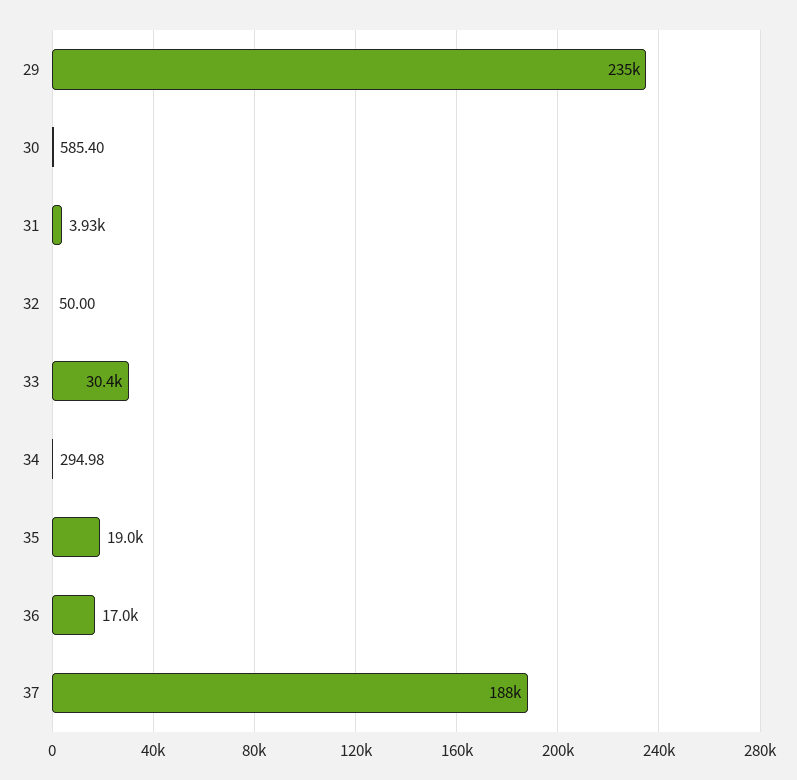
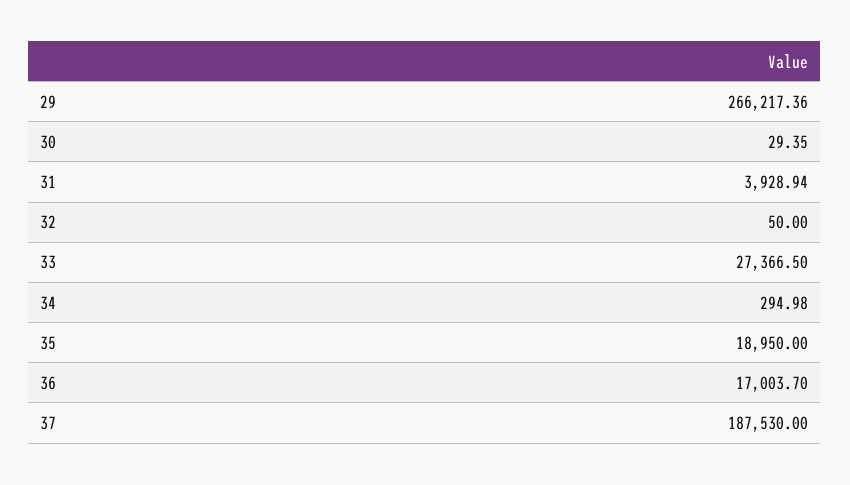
29: 235000 -> 266217.36
30: 585.4 -> 29.35
33: 30400 -> 27366.5

